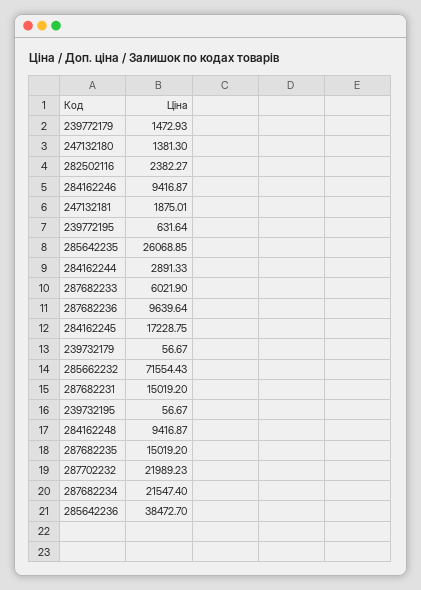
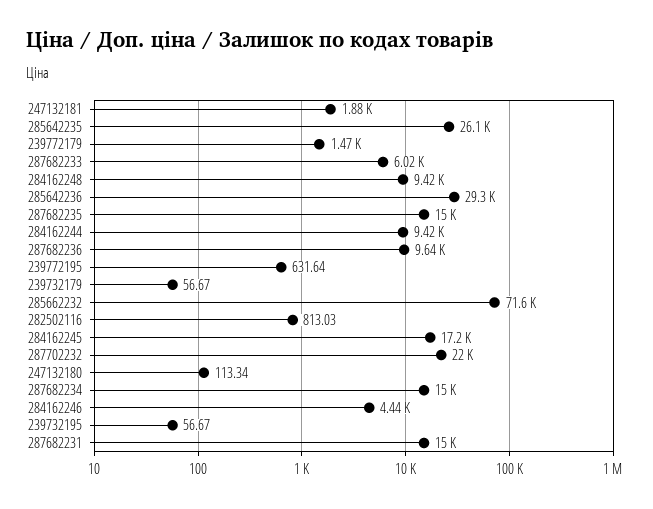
247132180: 1381.3 -> 113.34
282502116: 2382.27 -> 813.03
284162246: 9416.87 -> 4440
284162244: 2891.33 -> 9420
287682234: 21547.4 -> 15000
285642236: 38472.7 -> 29300

